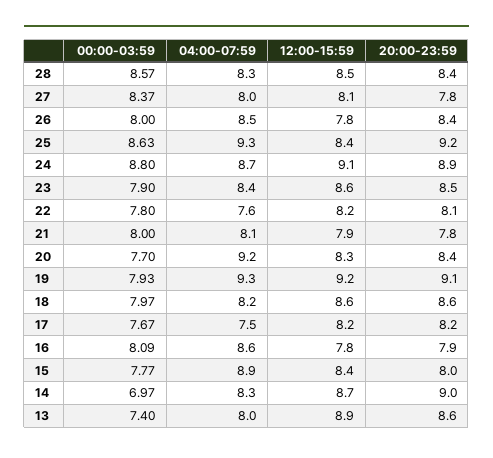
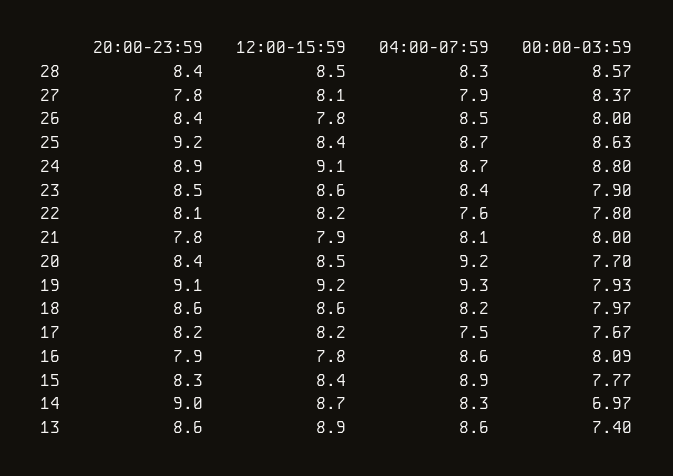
04:00-07:59, 27: 8 -> 7.9
04:00-07:59, 25: 9.3 -> 8.7
12:00-15:59, 20: 8.3 -> 8.5
20:00-23:59, 15: 8 -> 8.3
04:00-07:59, 13: 8 -> 8.6

